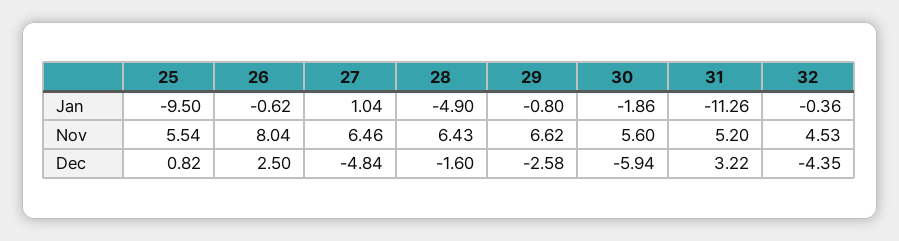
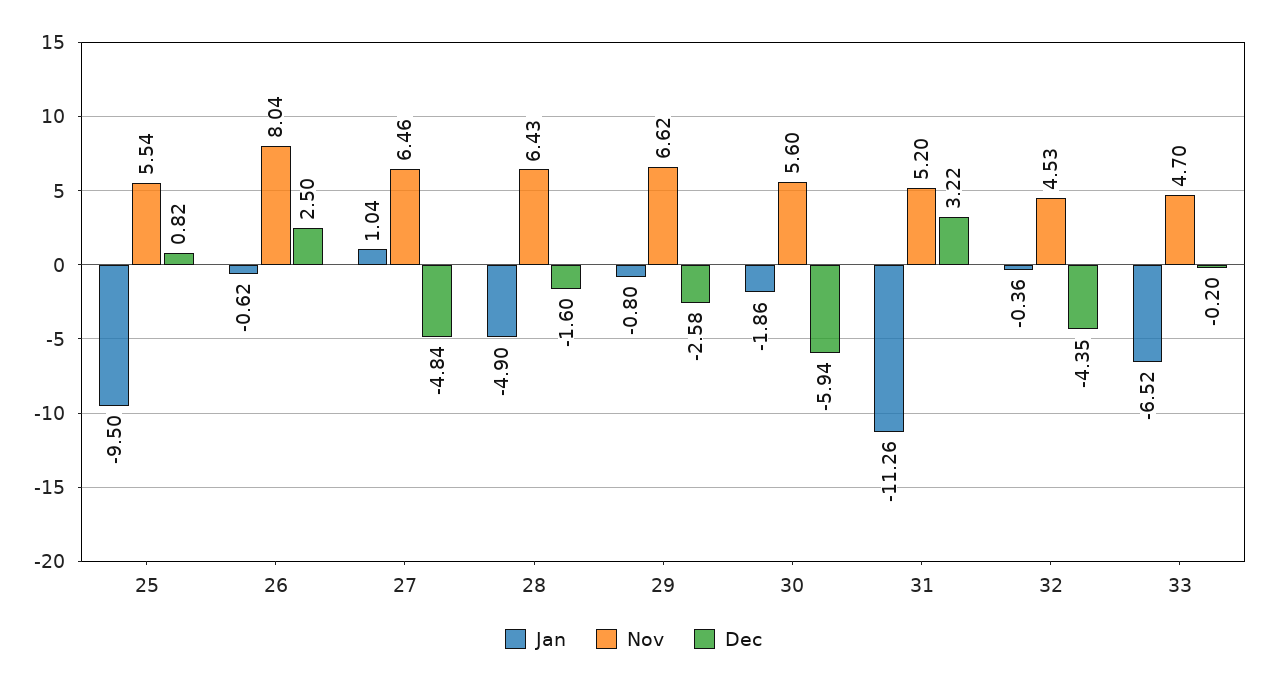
Jan, 33: none -> -6.52
Nov, 33: none -> 4.7
Dec, 33: none -> -0.2

